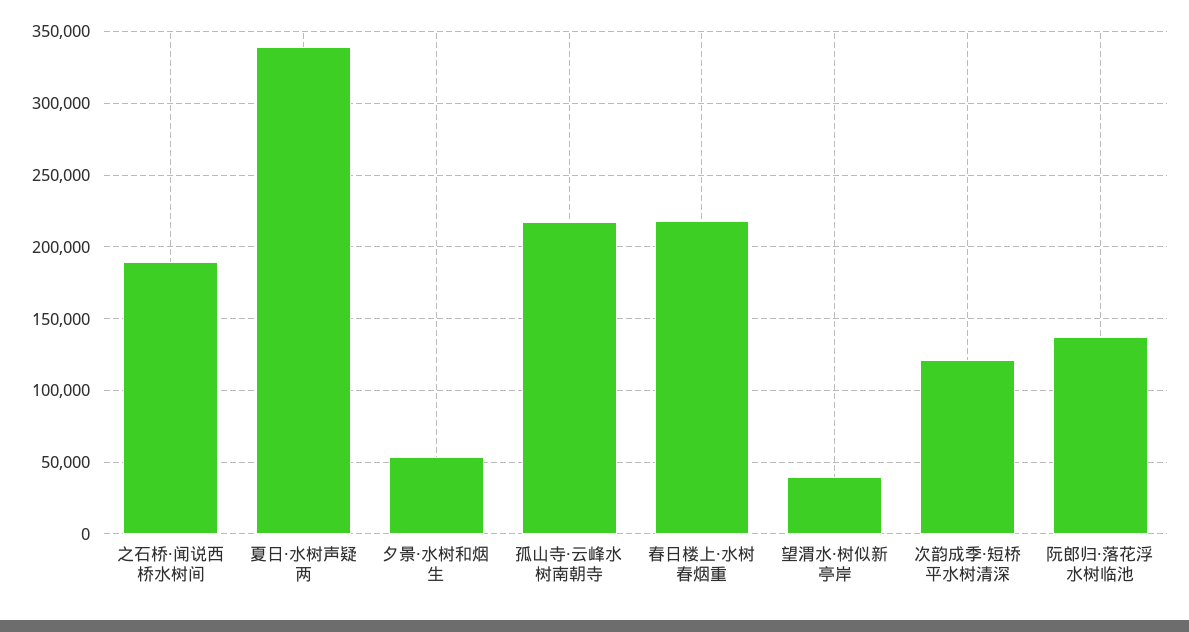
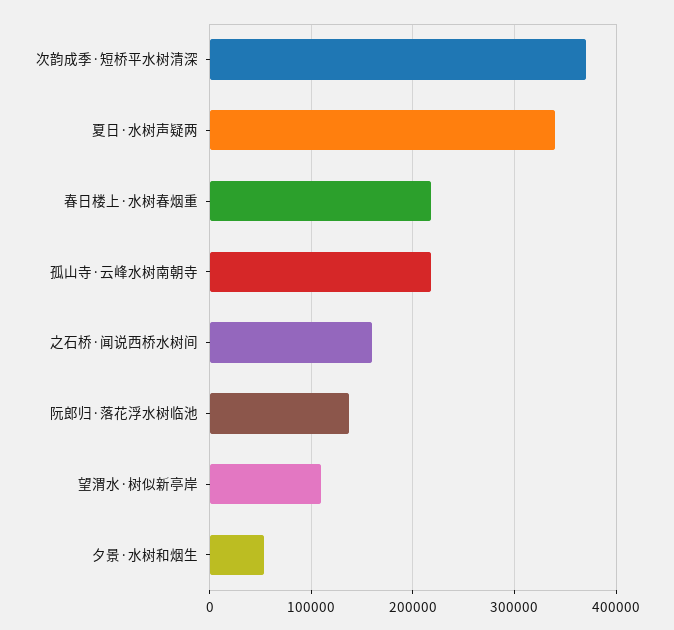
之石桥·闻说西桥水树间: 190000 -> 160000
望渭水·树似新亭岸: 40000 -> 110000
次韵成季·短桥平水树清深: 120000 -> 370000

